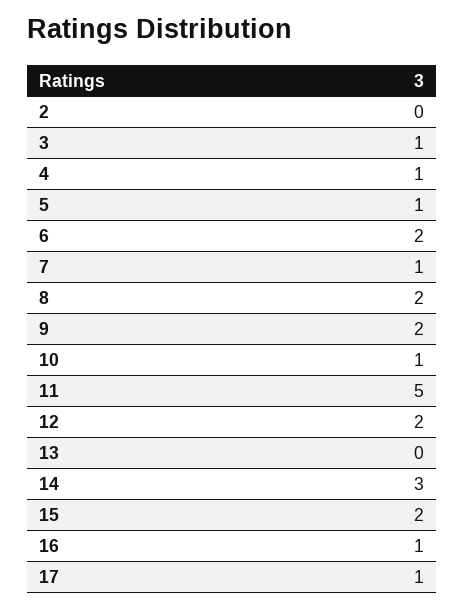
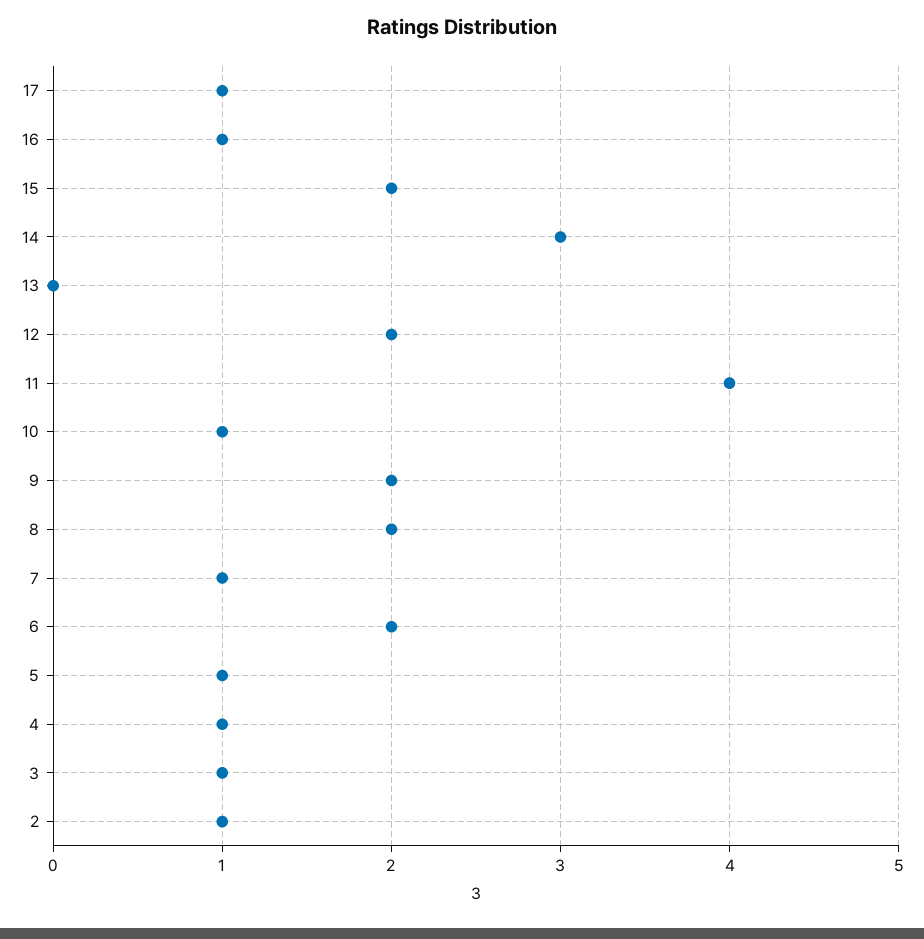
2: 0 -> 1
11: 5 -> 4

